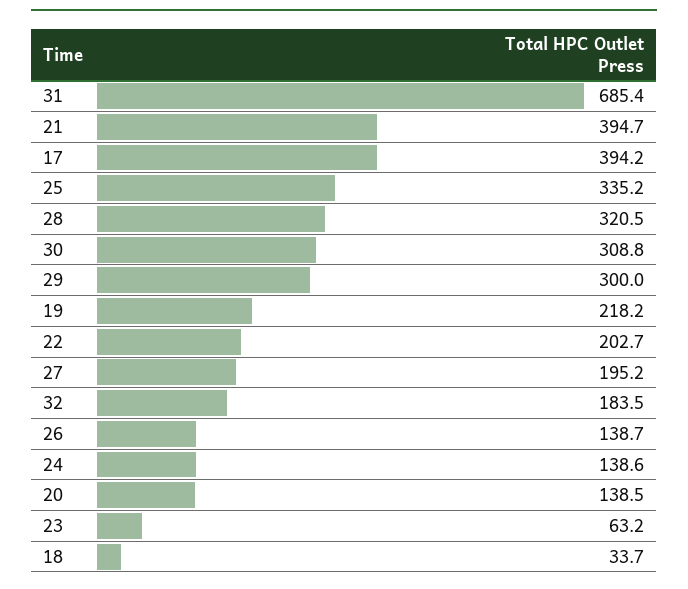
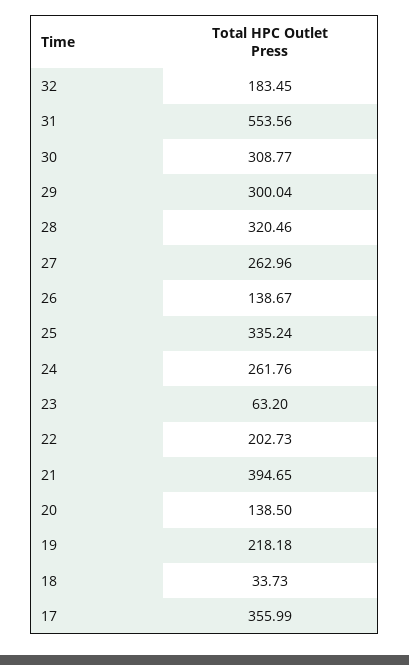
31: 685.4 -> 553.56
17: 394.2 -> 355.99
27: 195.2 -> 262.96
24: 138.6 -> 261.76

